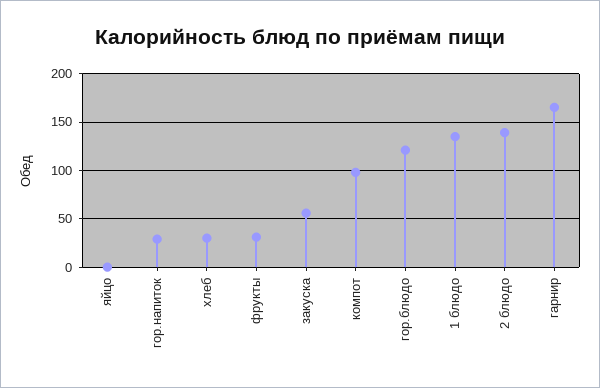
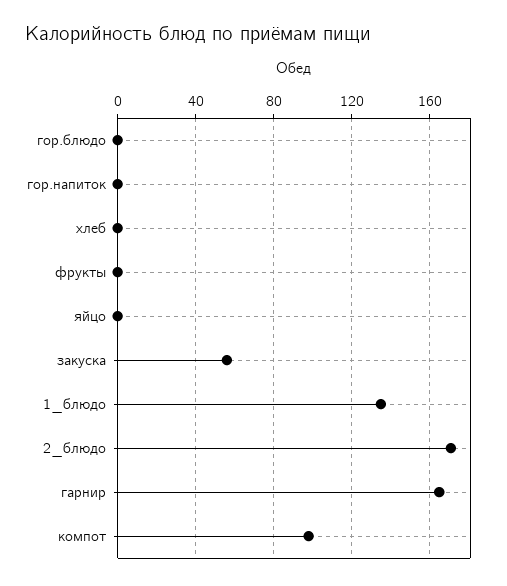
гор.напиток: 30 -> 0
хлеб: 30 -> 0
фрукты: 30 -> 0
гор.блюдо: 120 -> 0
2 блюдо: 140 -> 170

